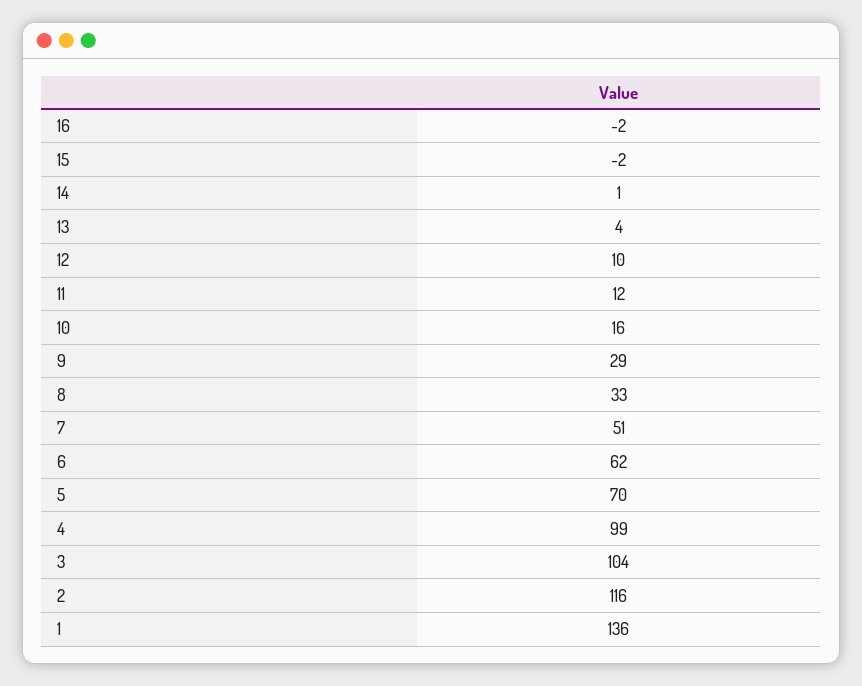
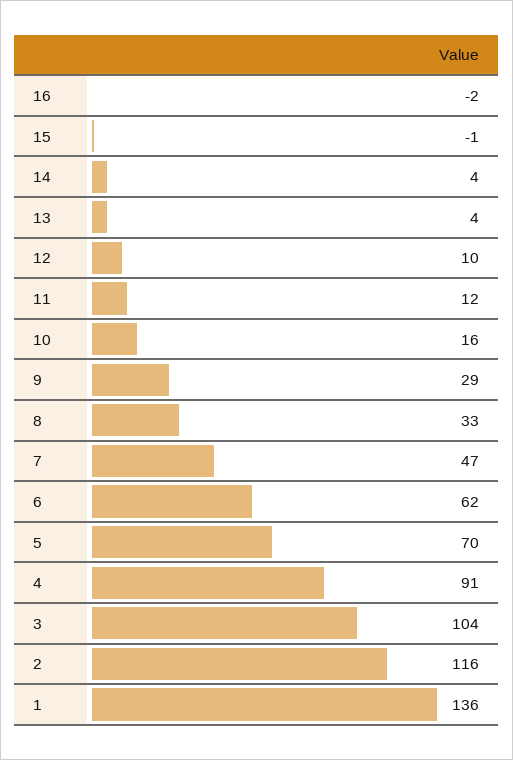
15: -2 -> -1
14: 1 -> 4
7: 51 -> 47
4: 99 -> 91

